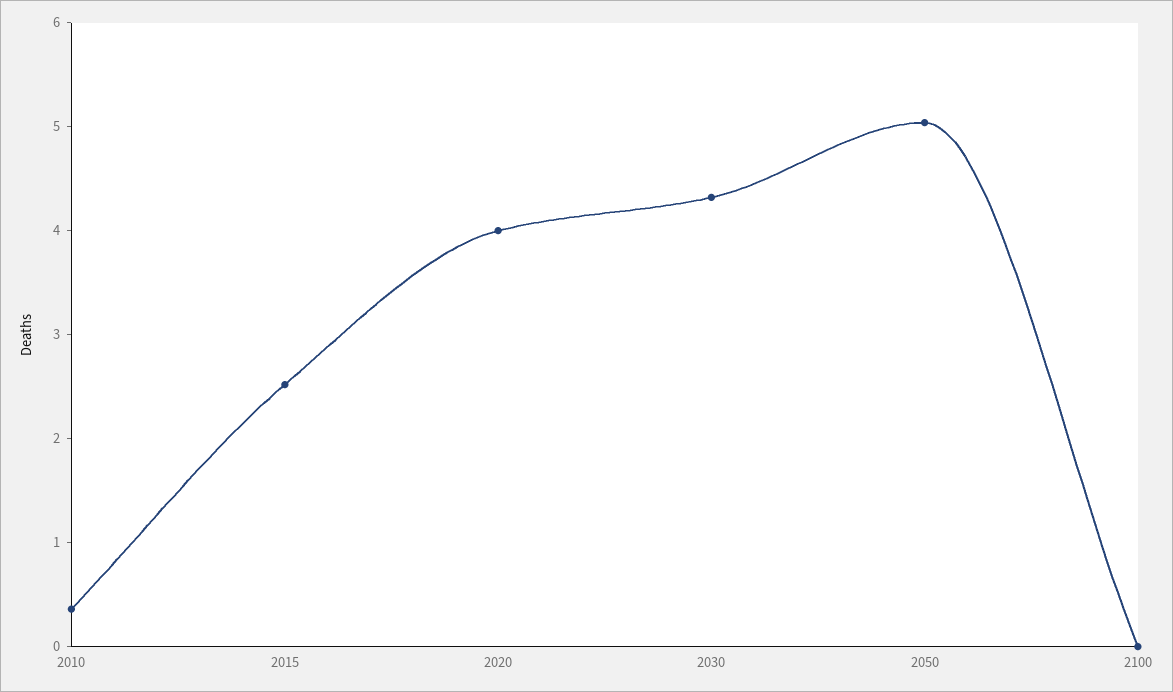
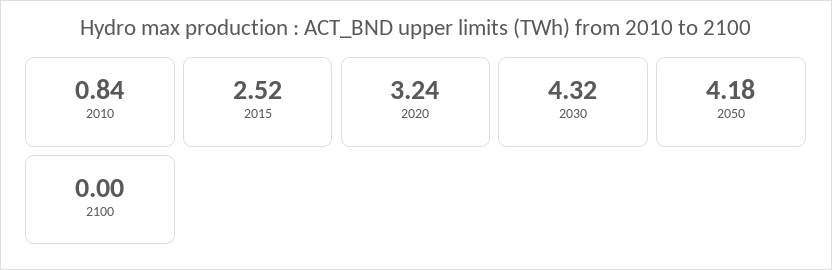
2010: 0.4 -> 0.84
2020: 4 -> 3.24
2050: 5 -> 4.18

